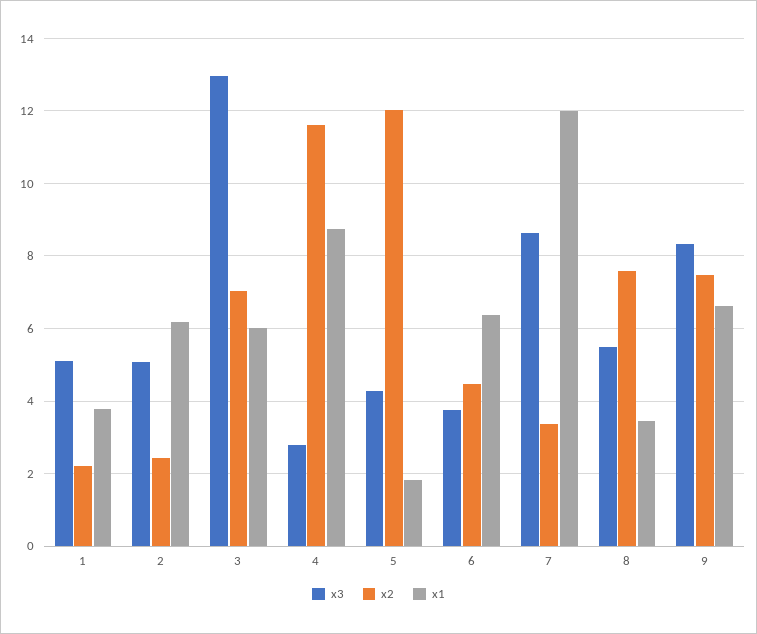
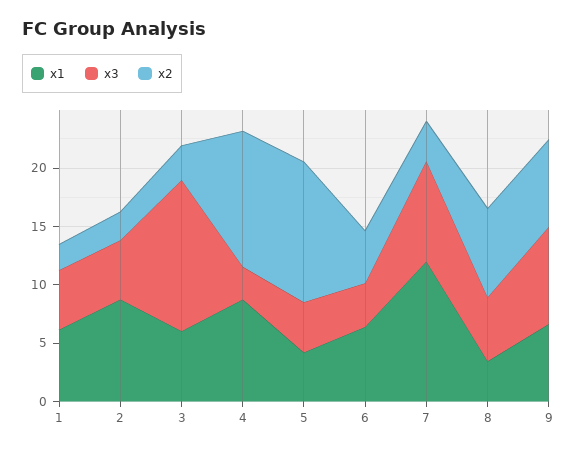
x1, 1: 3.8 -> 6
x1, 2: 6.2 -> 9
x2, 3: 7 -> 3
x1, 5: 1.8 -> 4

